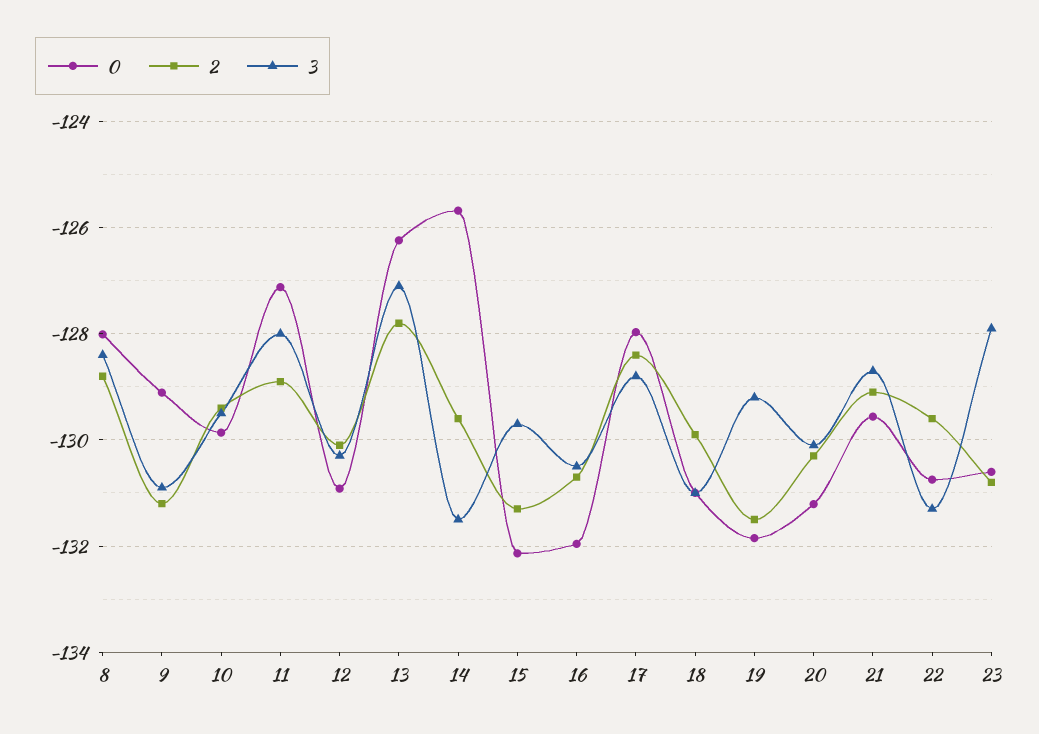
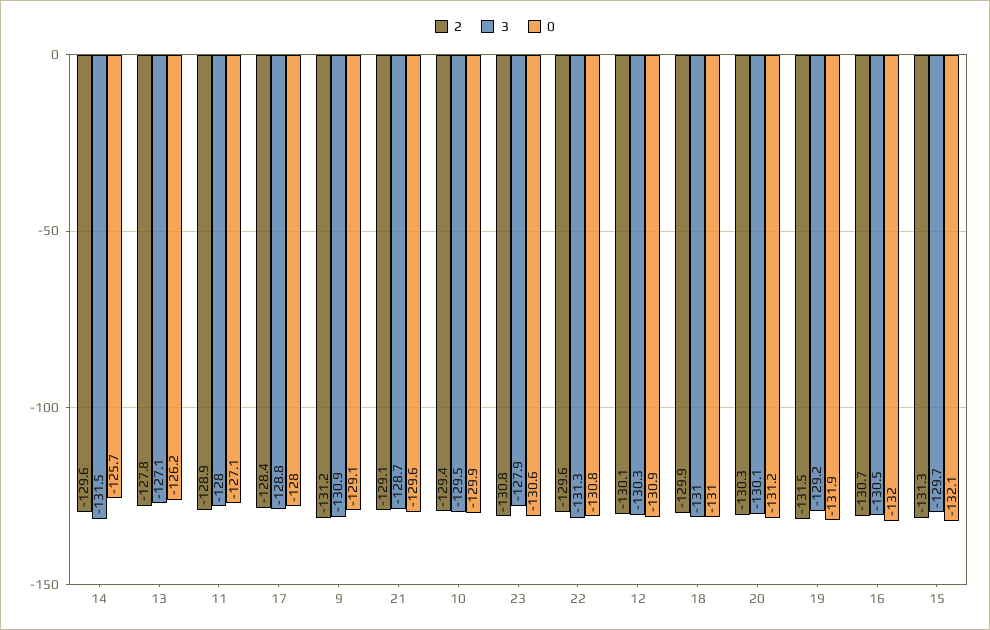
0, 8: -128 -> none
2, 8: -128.8 -> none
3, 8: -128.4 -> none

